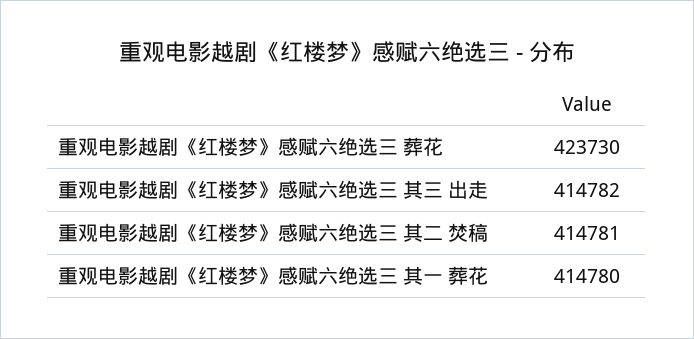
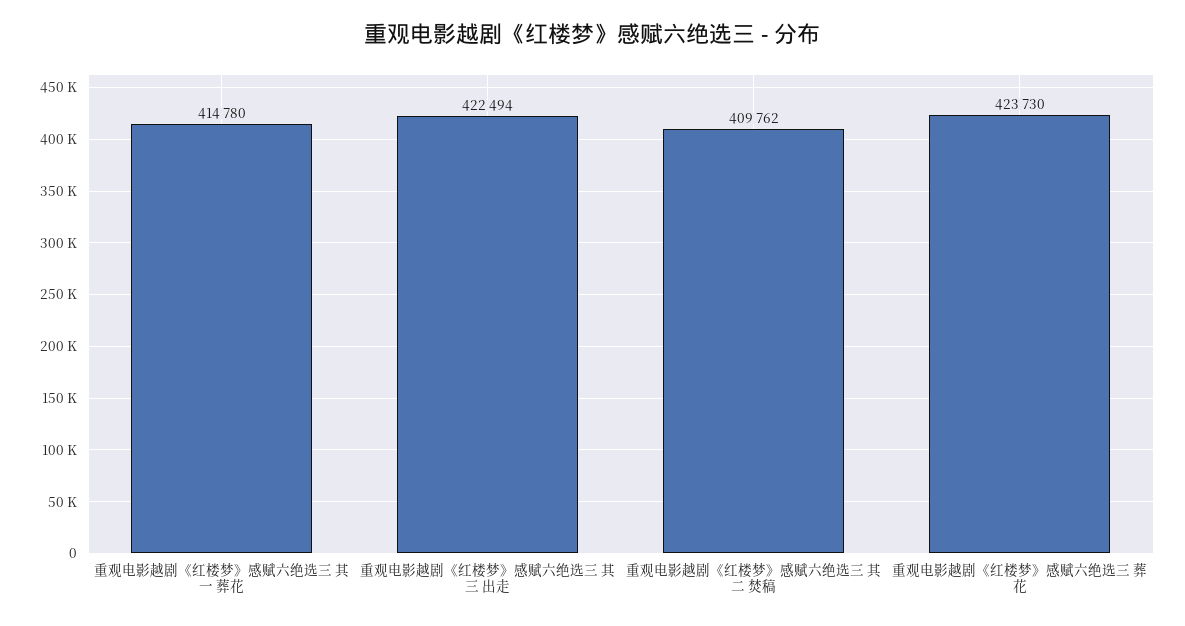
重观电影越剧《红楼梦》感赋六绝选三 其三 出走: 414782 -> 422494
重观电影越剧《红楼梦》感赋六绝选三 其二 焚稿: 414781 -> 409762

